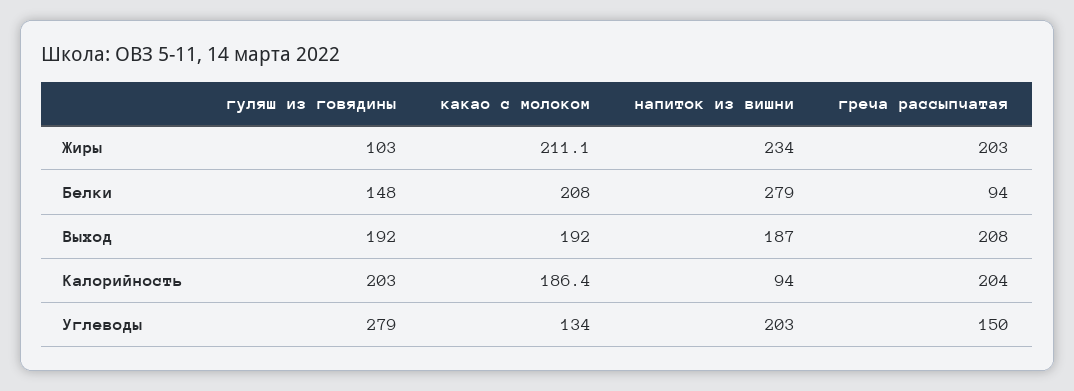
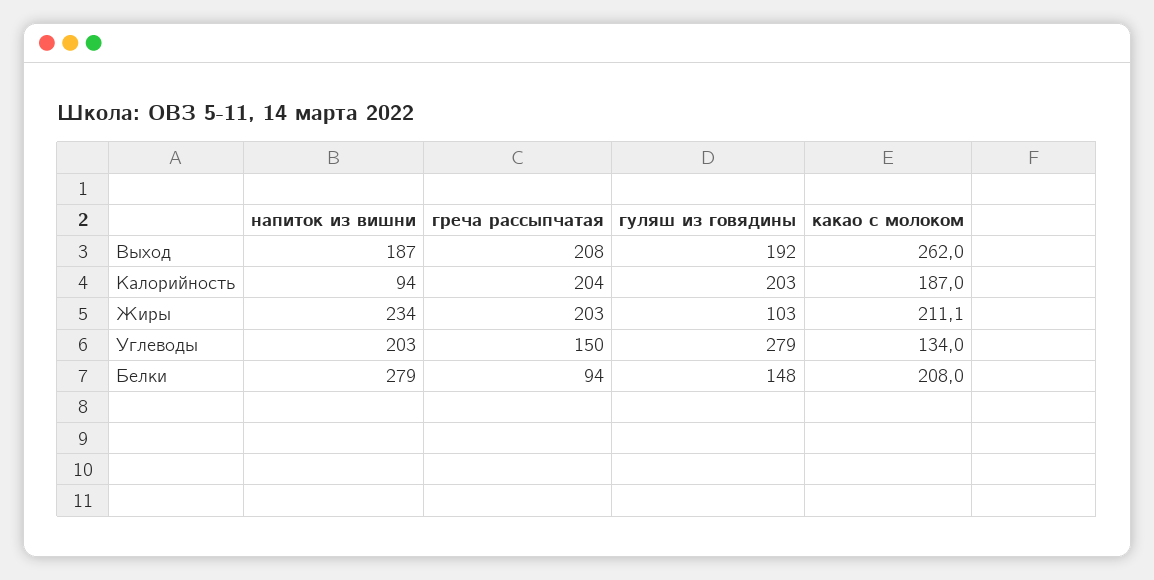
какао с молоком, Выход: 192 -> 262
какао с молоком, Калорийность: 186.4 -> 187

